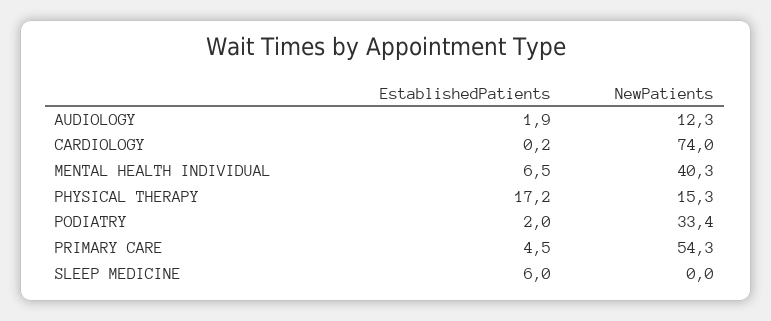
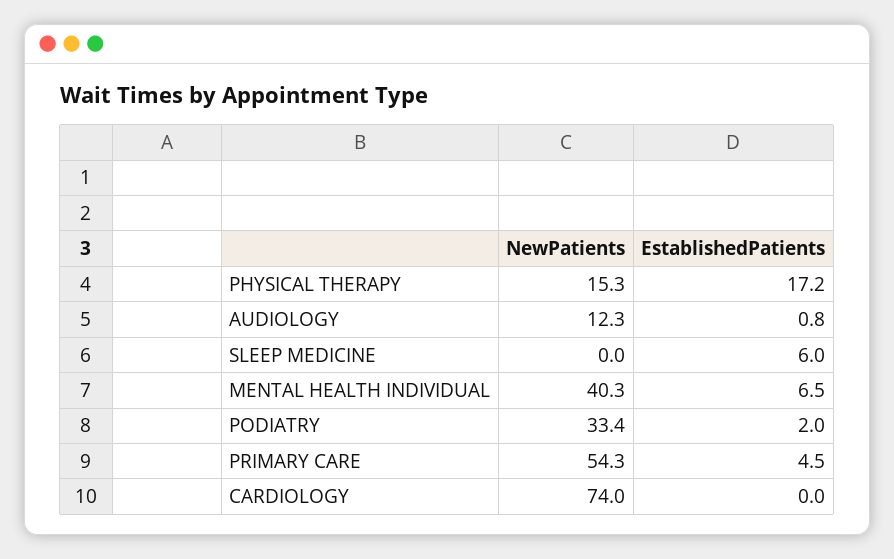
EstablishedPatients, AUDIOLOGY: 1.9 -> 0.8
EstablishedPatients, CARDIOLOGY: 0.2 -> 0

